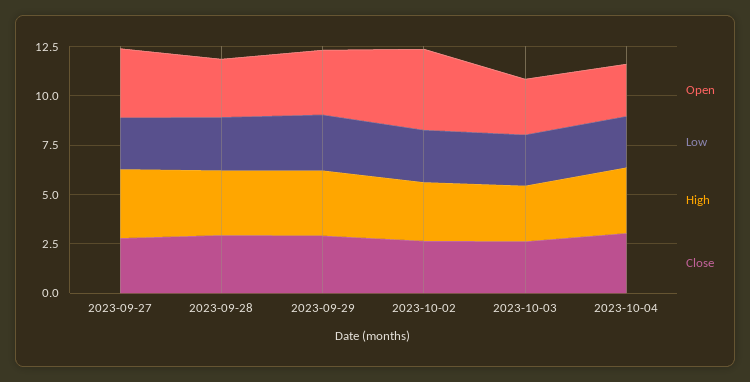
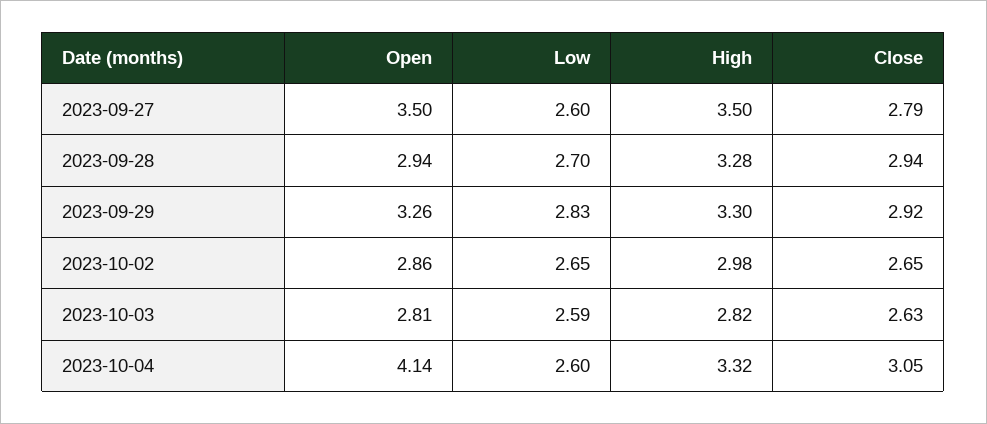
Open, 2023-10-02: 4 -> 2.86
Open, 2023-10-04: 2.5 -> 4.14

